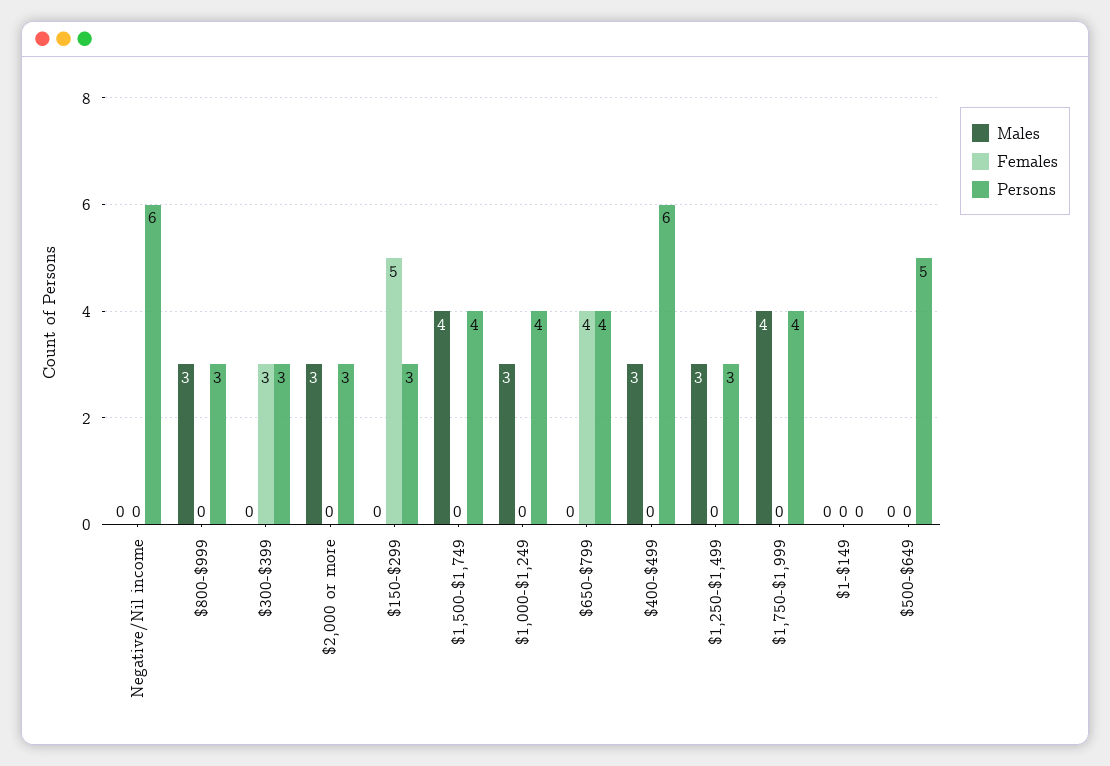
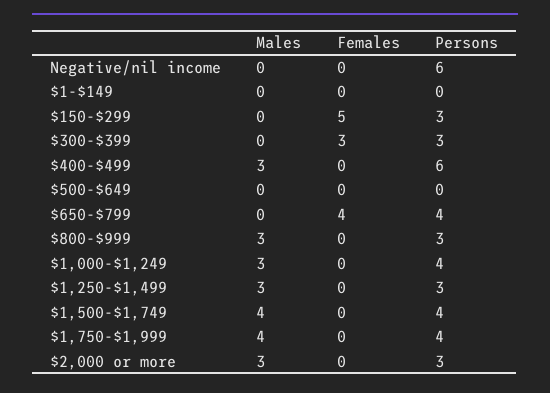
Persons, $500-$649: 5 -> 0

